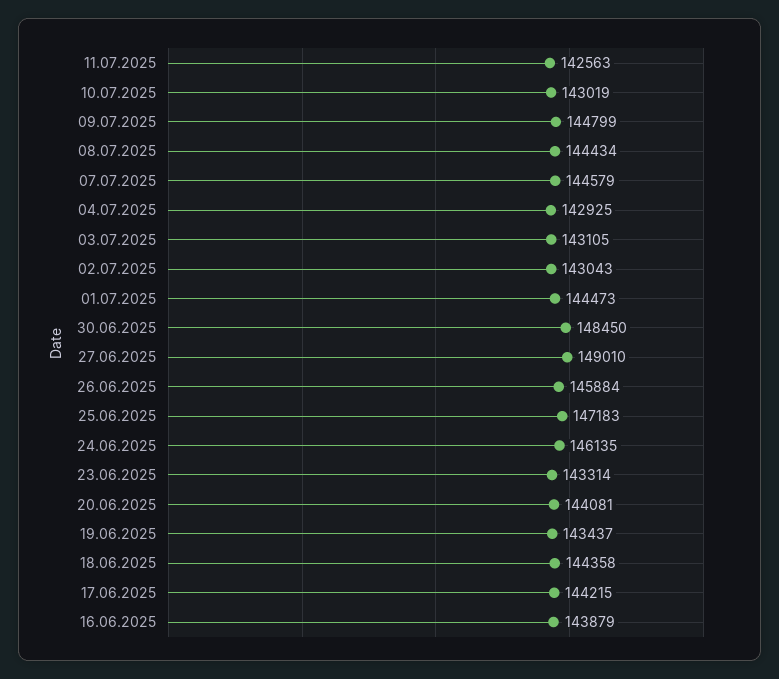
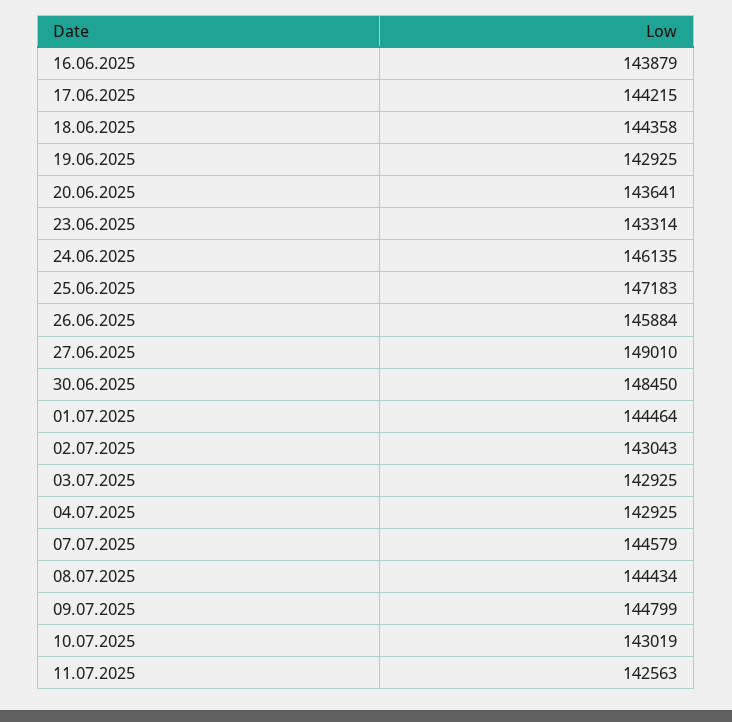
03.07.2025: 143105 -> 142925
01.07.2025: 144473 -> 144464
20.06.2025: 144081 -> 143641
19.06.2025: 143437 -> 142925

